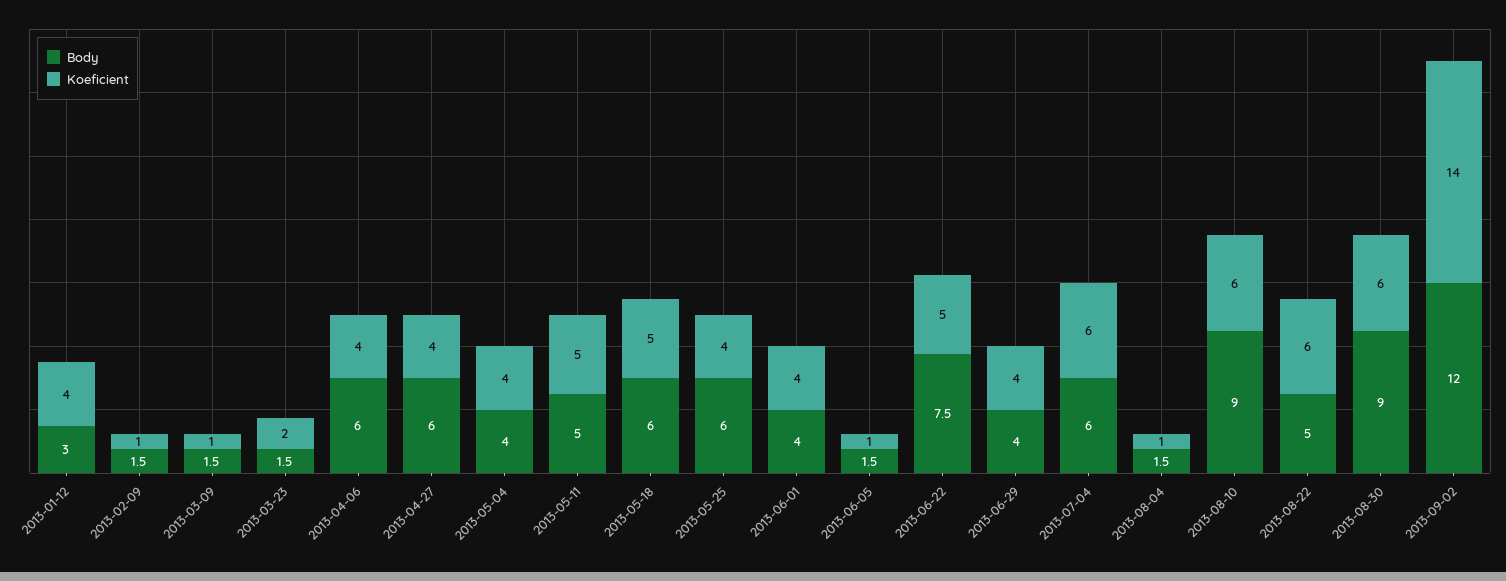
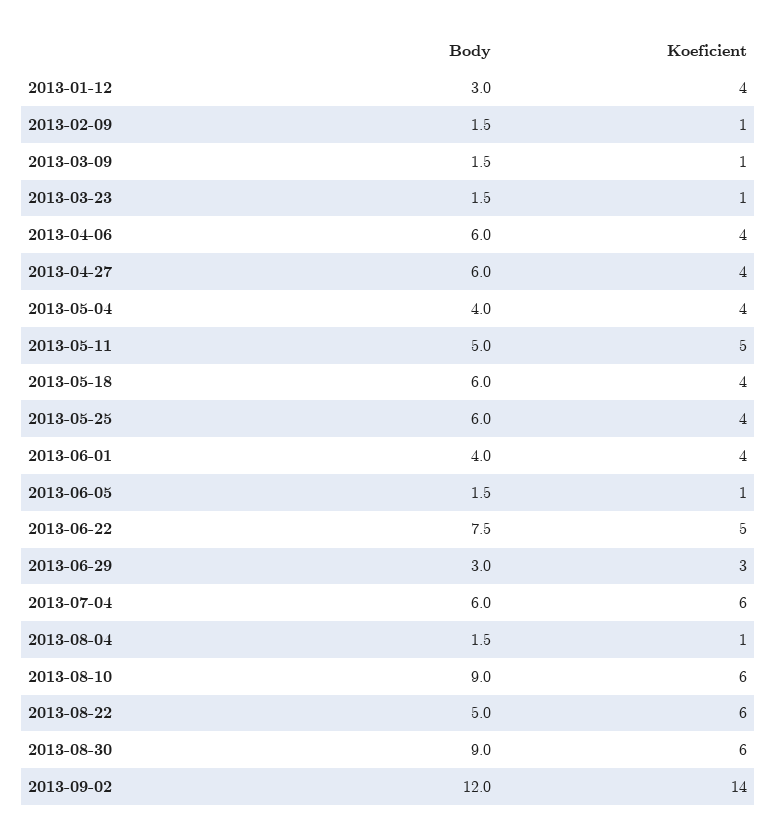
Koeficient, 2013-03-23: 2 -> 1
Koeficient, 2013-05-18: 5 -> 4
Body, 2013-06-29: 4 -> 3
Koeficient, 2013-06-29: 4 -> 3

